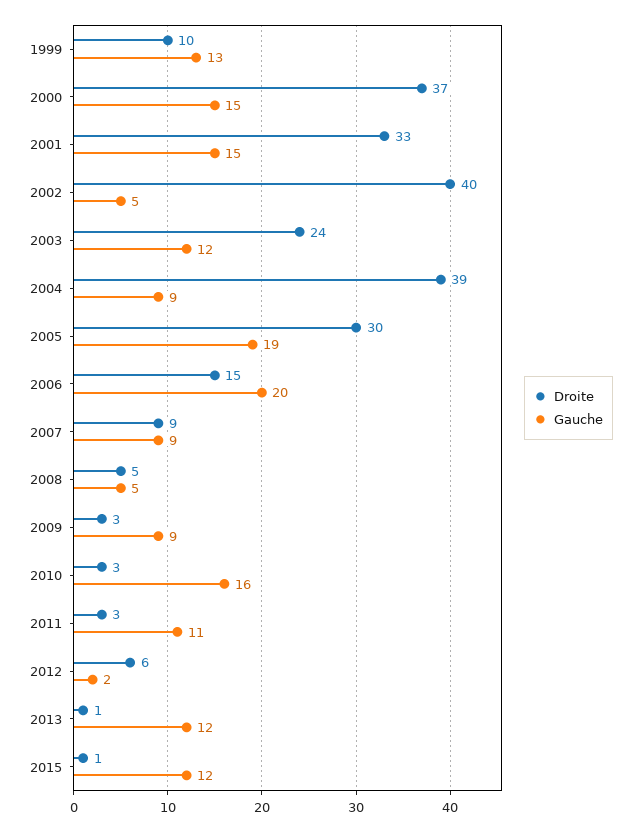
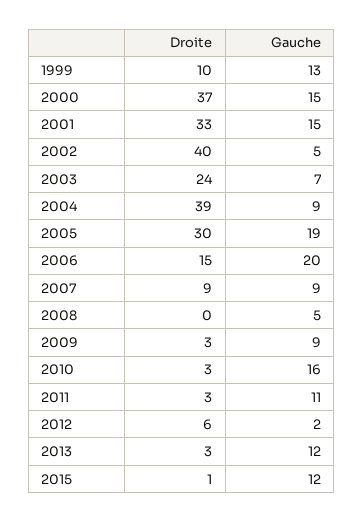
Gauche, 2003: 12 -> 7
Droite, 2008: 5 -> 0
Droite, 2013: 1 -> 3

